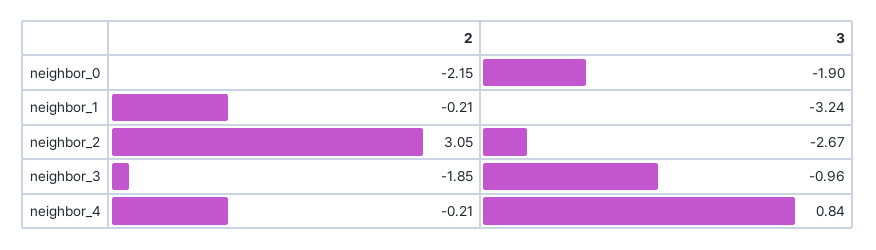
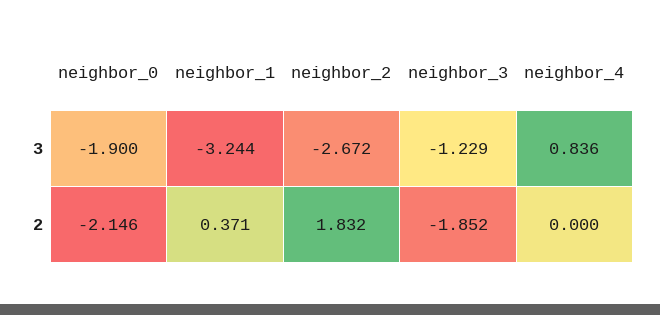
2, neighbor_1: -0.21 -> 0.371
2, neighbor_2: 3.05 -> 1.832
3, neighbor_3: -0.96 -> -1.229
2, neighbor_4: -0.21 -> 0

